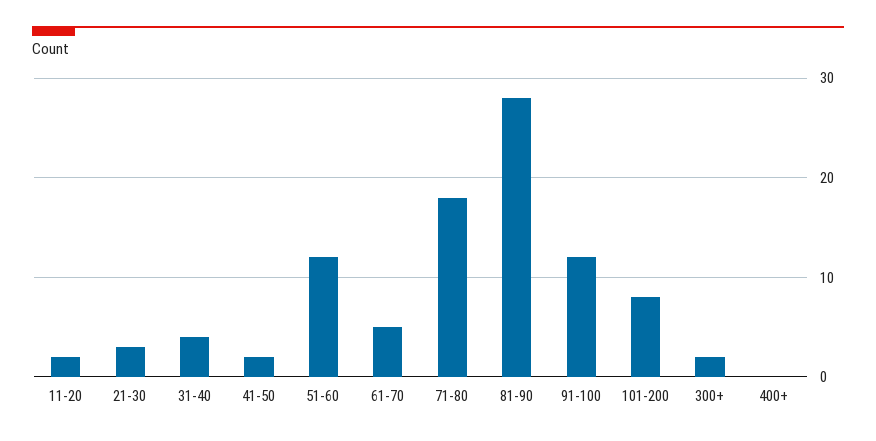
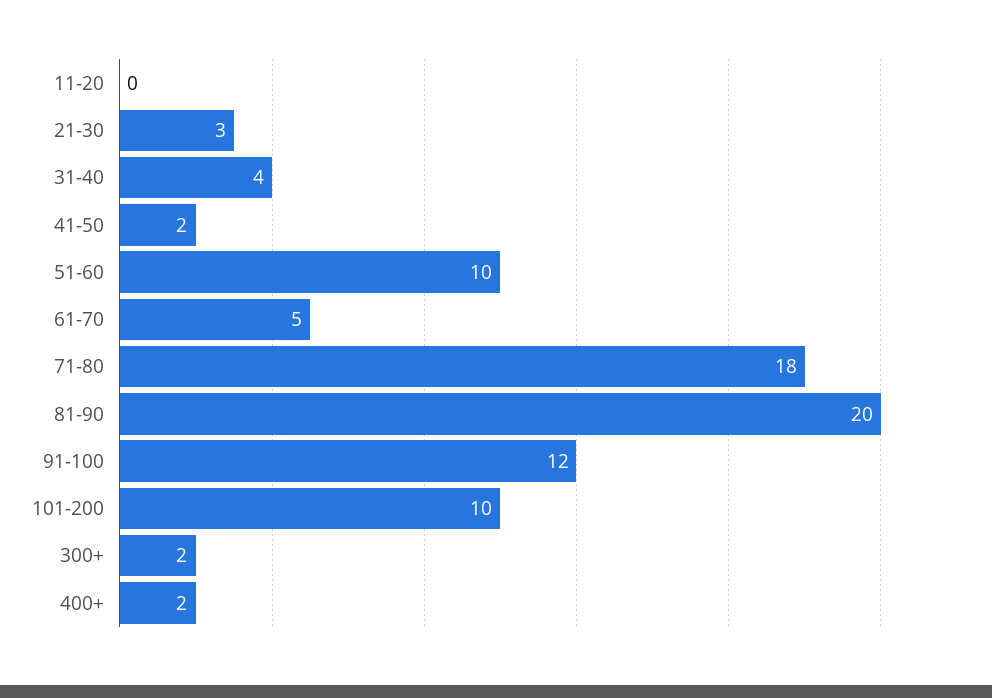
11-20: 2 -> 0
51-60: 12 -> 10
81-90: 28 -> 20
101-200: 8 -> 10
400+: 0 -> 2

